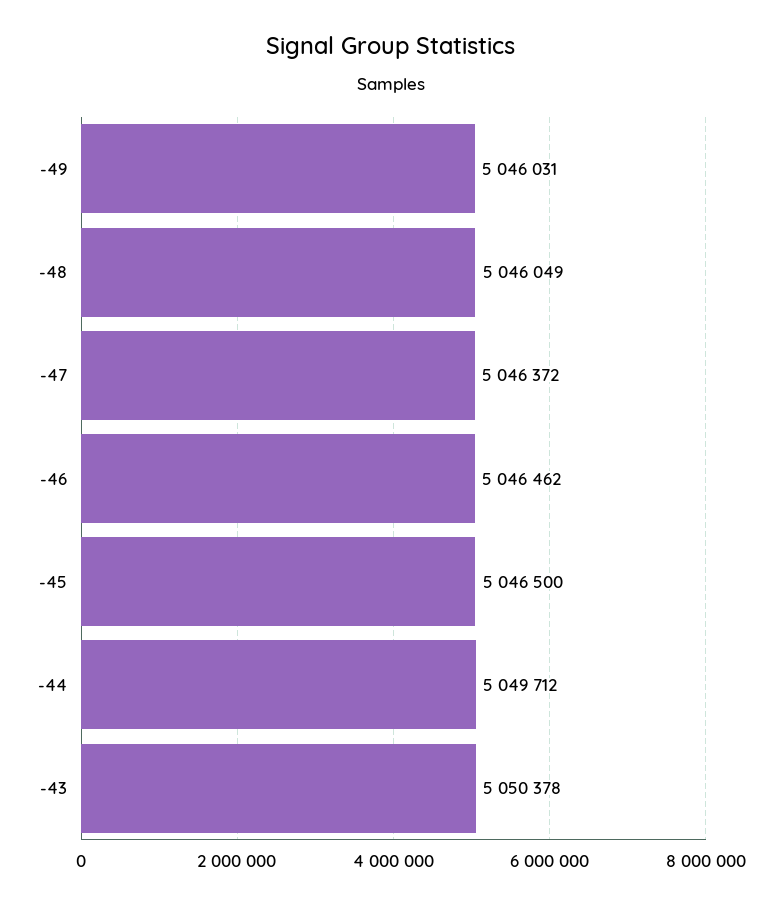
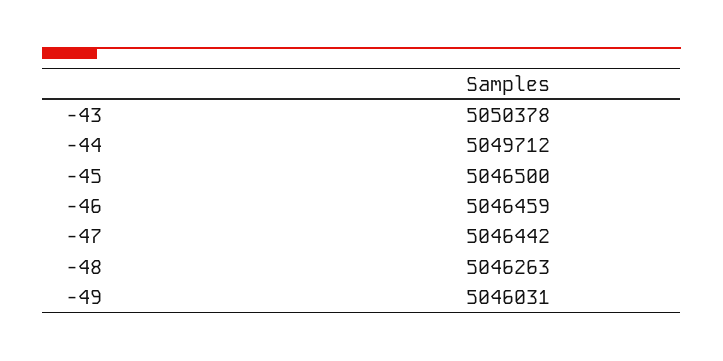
-48: 5046049 -> 5046263
-47: 5046372 -> 5046442
-46: 5046462 -> 5046459

